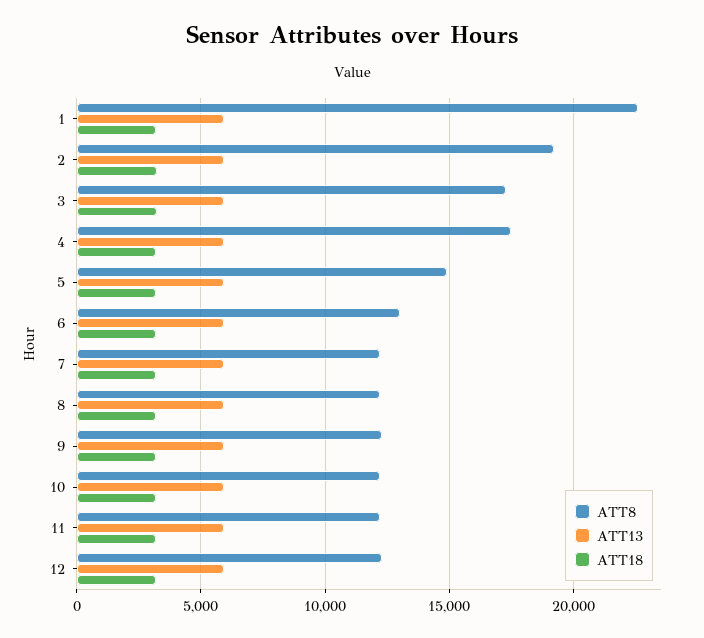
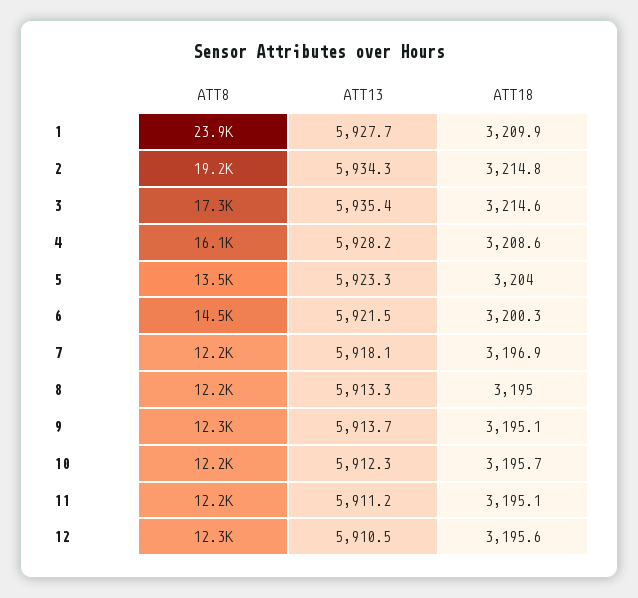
ATT8, 1: 22500 -> 23900
ATT8, 4: 17500 -> 16100
ATT8, 5: 15000 -> 13500
ATT8, 6: 13000 -> 14500

